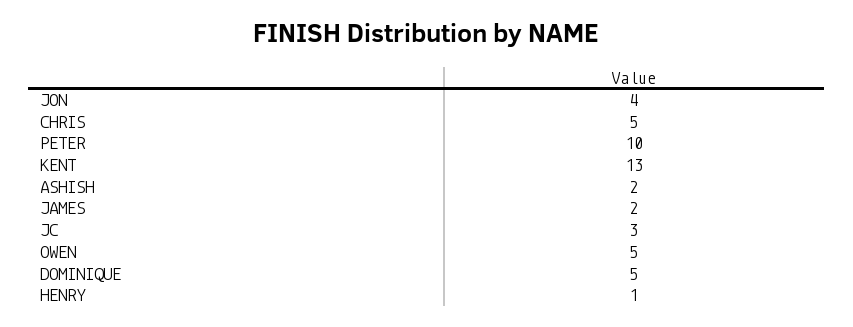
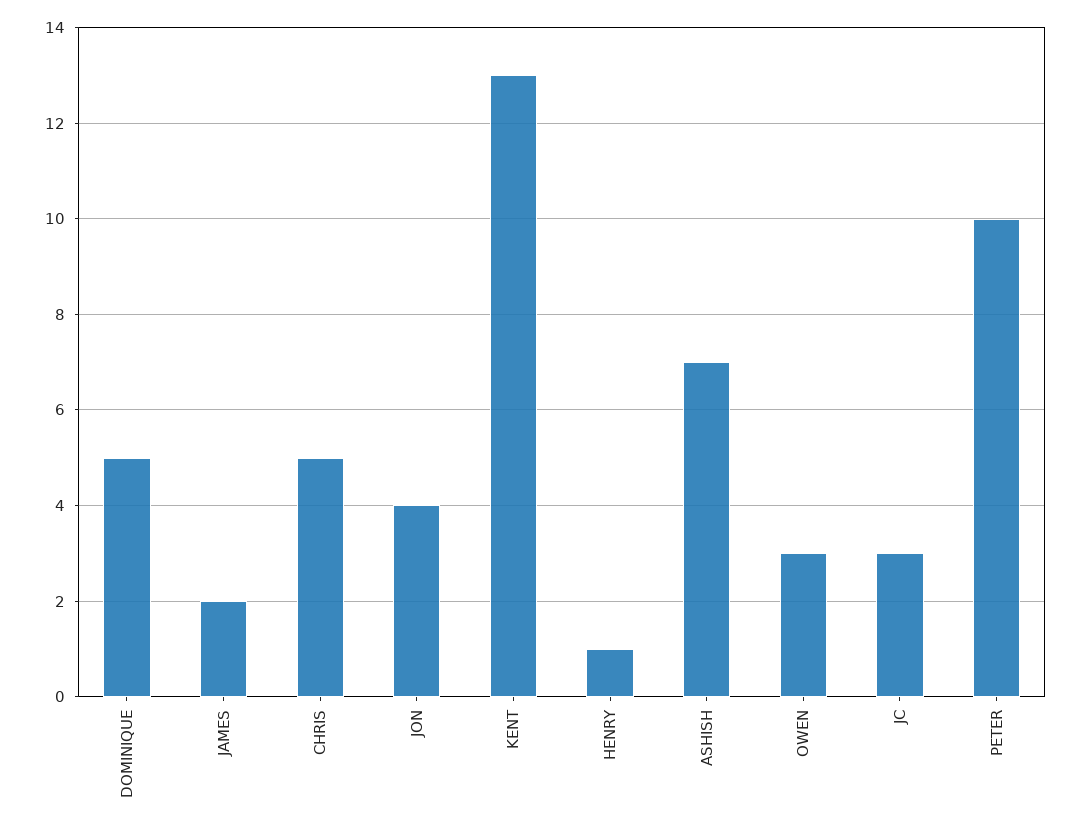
ASHISH: 2 -> 7
OWEN: 5 -> 3

